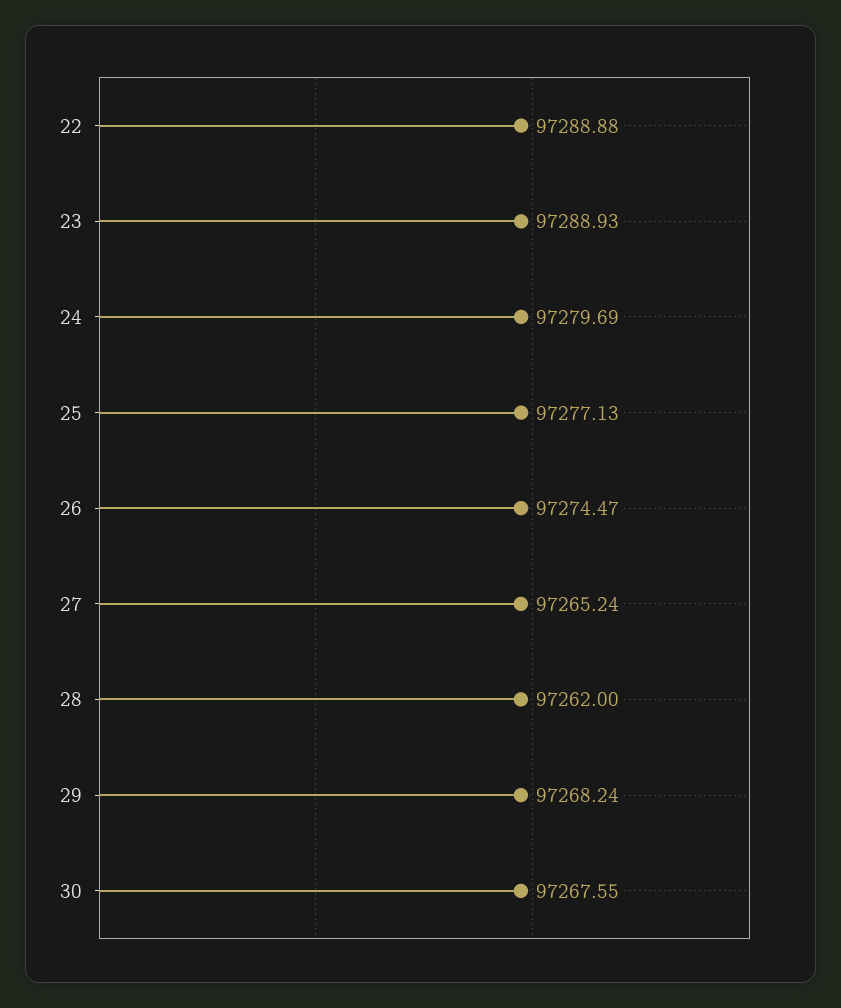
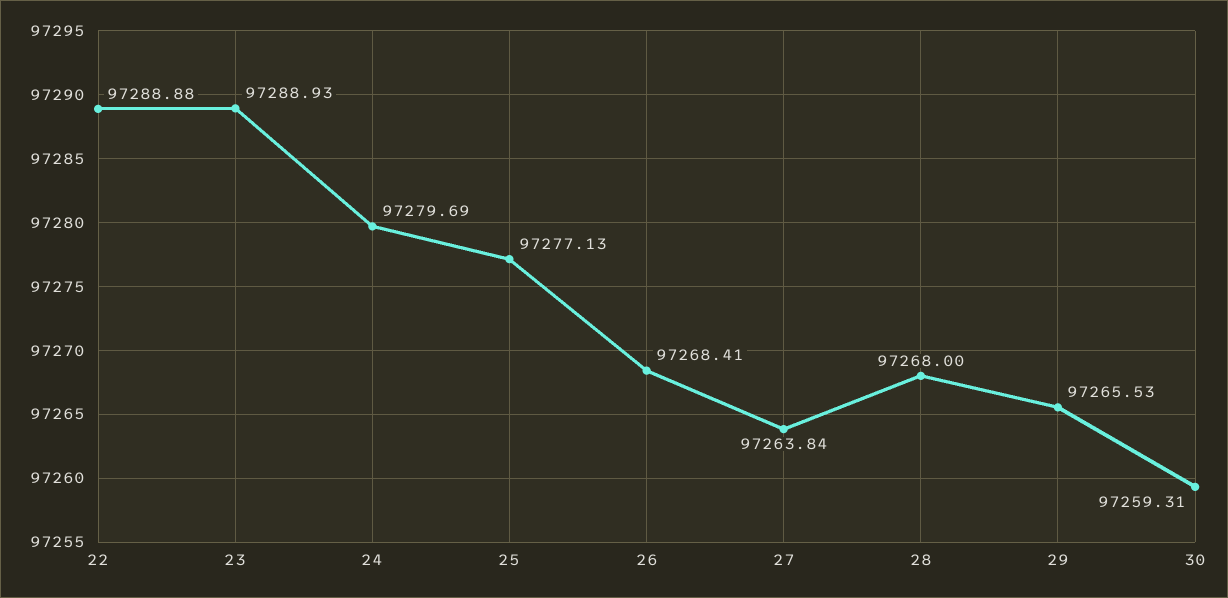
26: 97274.47 -> 97268.41
27: 97265.24 -> 97263.84
28: 97262 -> 97268
29: 97268.24 -> 97265.53
30: 97267.55 -> 97259.31

